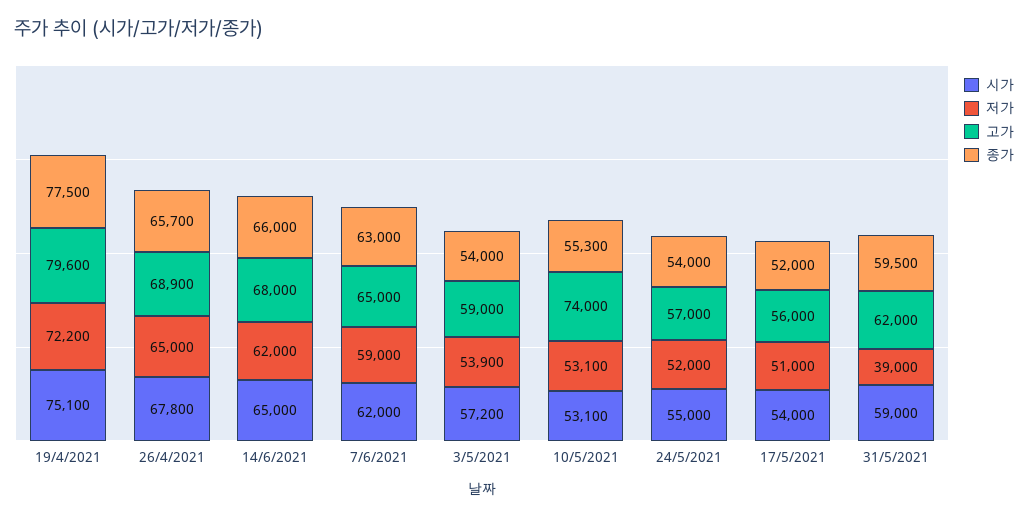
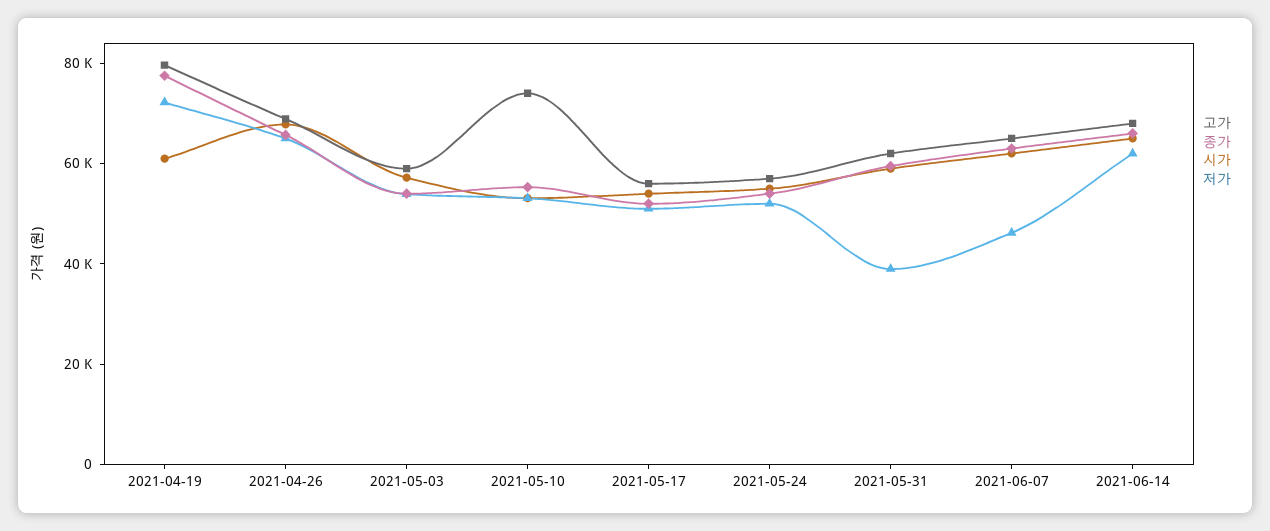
시가, 19/4/2021: 75100 -> 60000
저가, 7/6/2021: 59000 -> 45000

